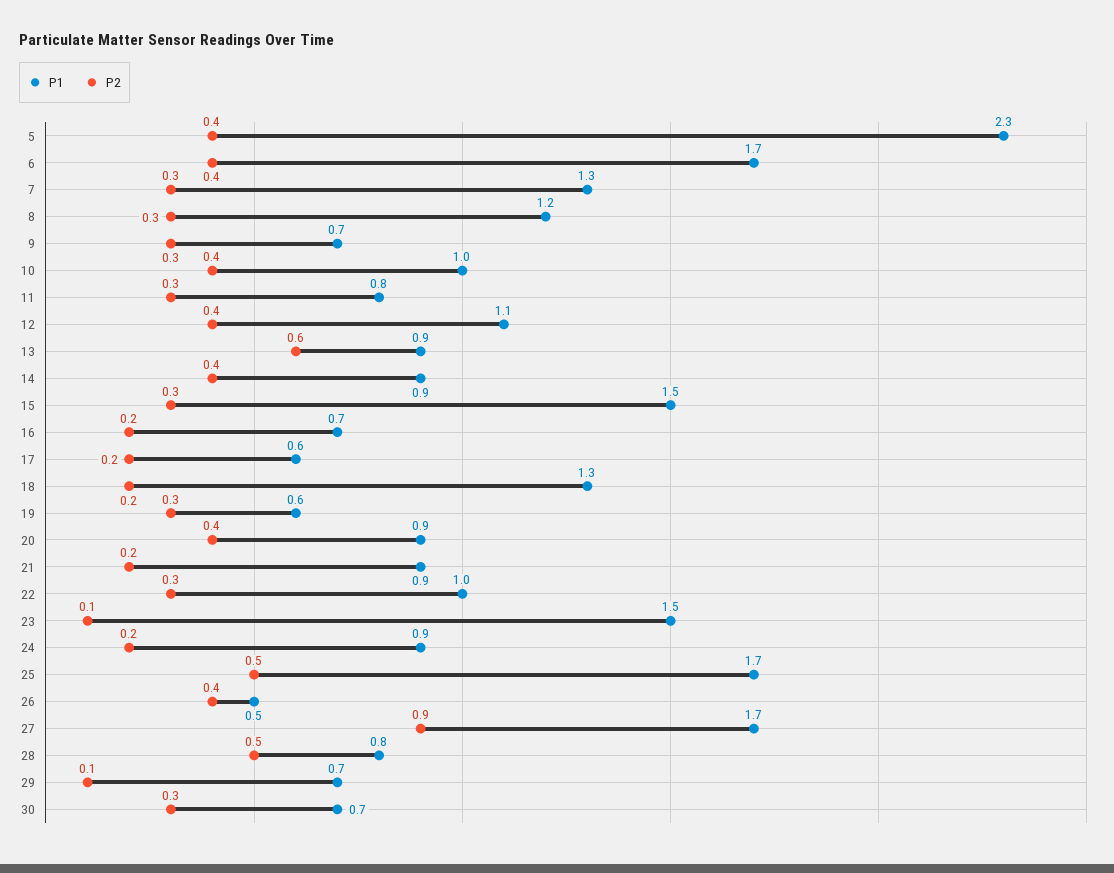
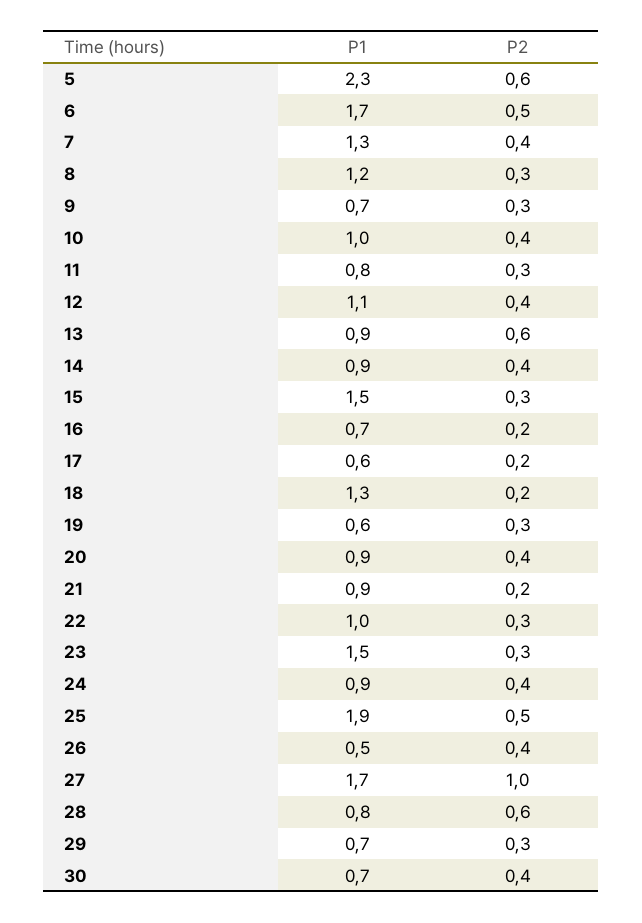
P2, 5: 0.4 -> 0.6
P2, 6: 0.4 -> 0.5
P2, 7: 0.3 -> 0.4
P2, 23: 0.1 -> 0.3
P2, 24: 0.2 -> 0.4
P1, 25: 1.7 -> 1.9
P2, 27: 0.9 -> 1
P2, 28: 0.5 -> 0.6
P2, 29: 0.1 -> 0.3
P2, 30: 0.3 -> 0.4

